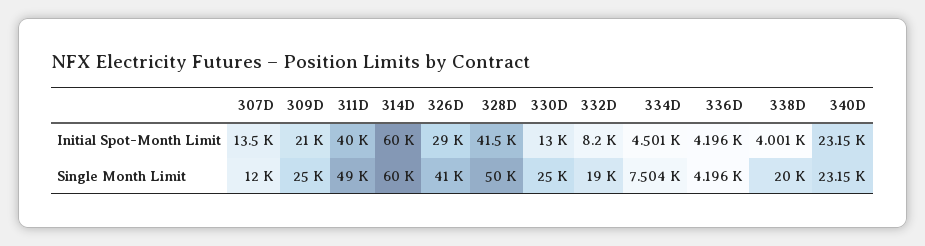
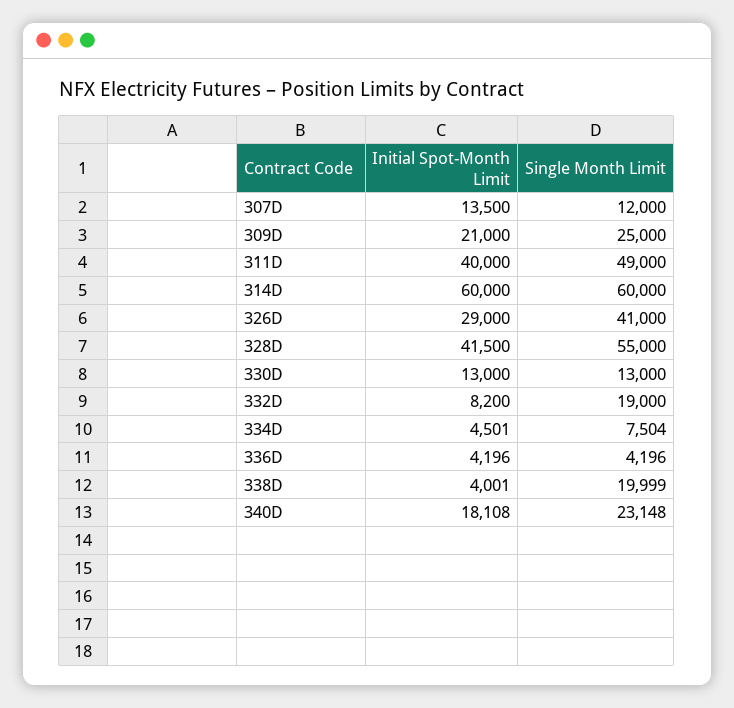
340D, Initial Spot-Month Limit: 23150 -> 18108
328D, Single Month Limit: 50000 -> 55000
330D, Single Month Limit: 25000 -> 13000

